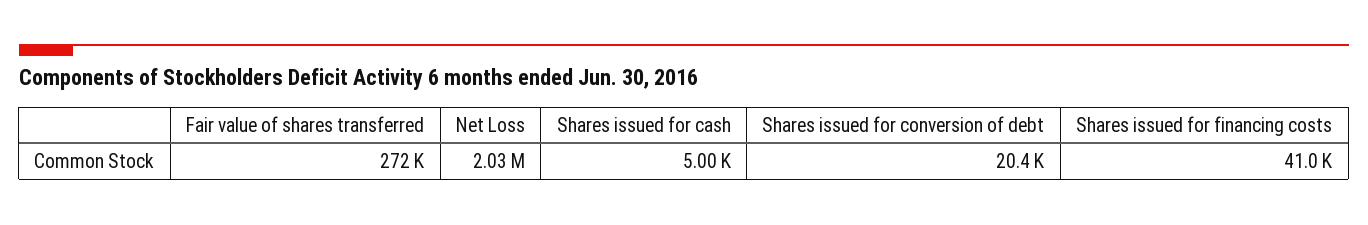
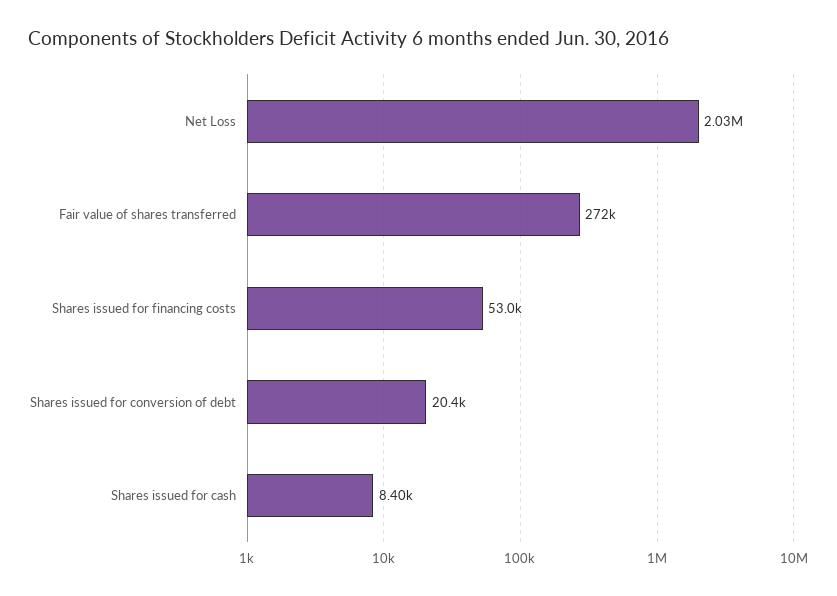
Shares issued for cash: 5000 -> 8400
Shares issued for financing costs: 41000 -> 53000

